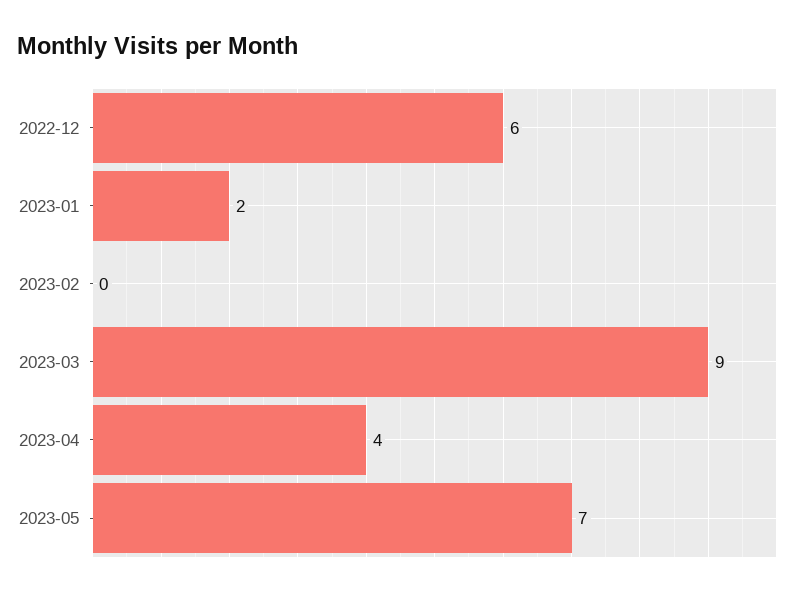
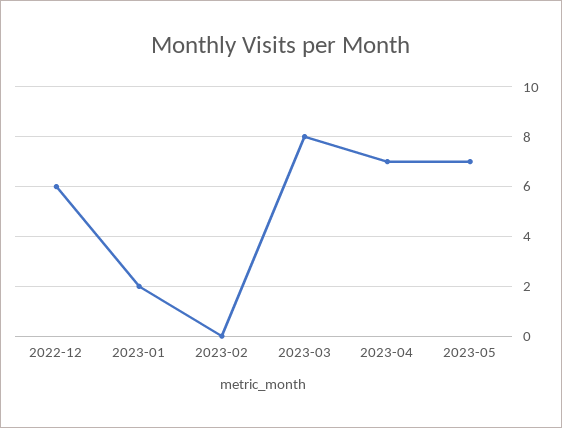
2023-03: 9 -> 8
2023-04: 4 -> 7

